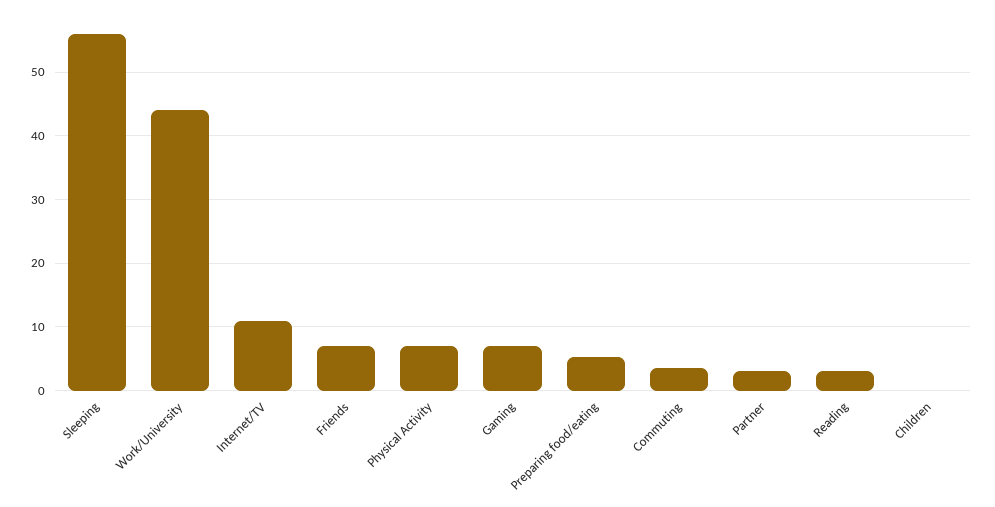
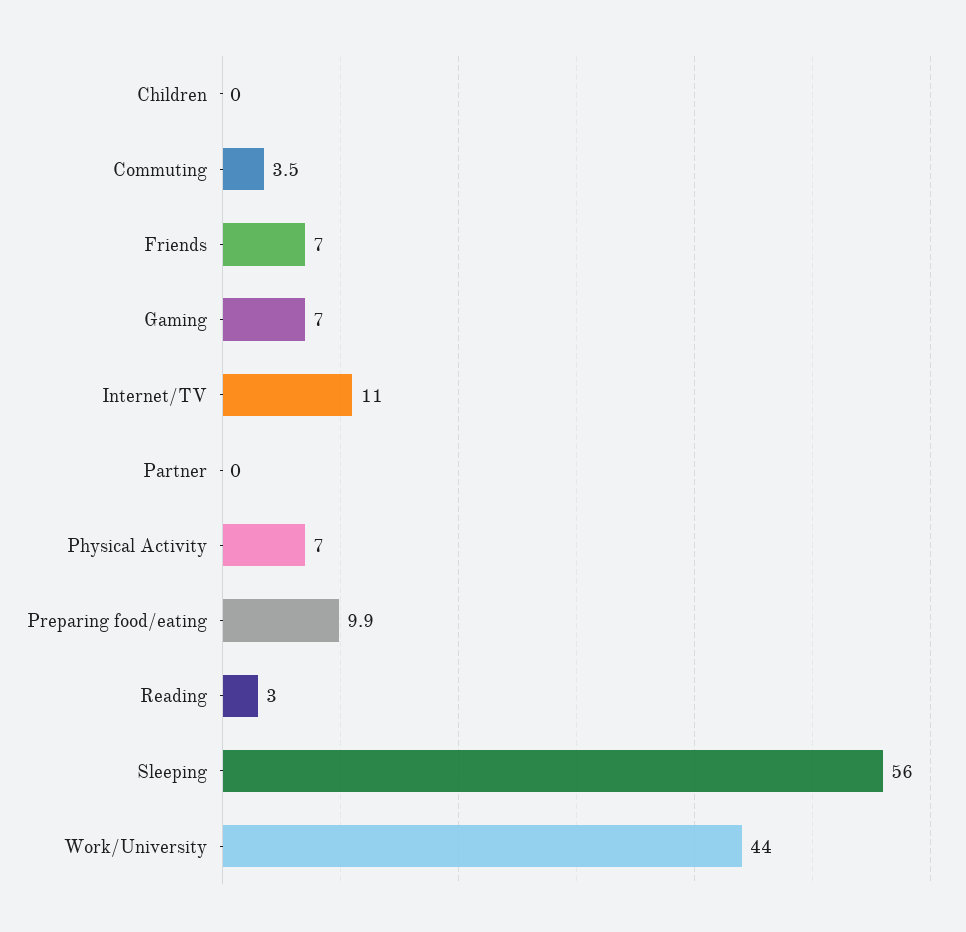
Preparing food/eating: 5 -> 9.9
Partner: 3 -> 0

